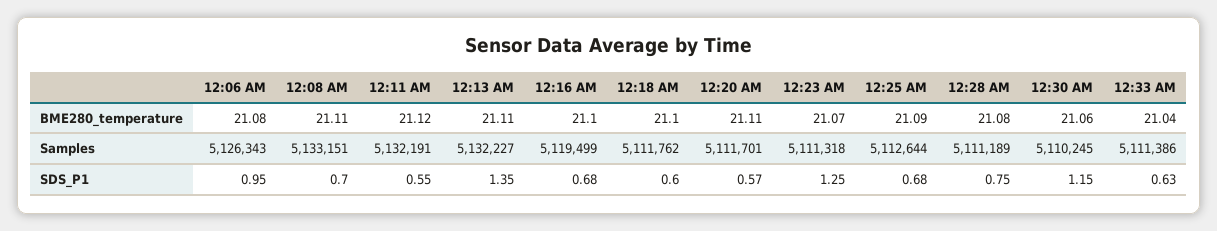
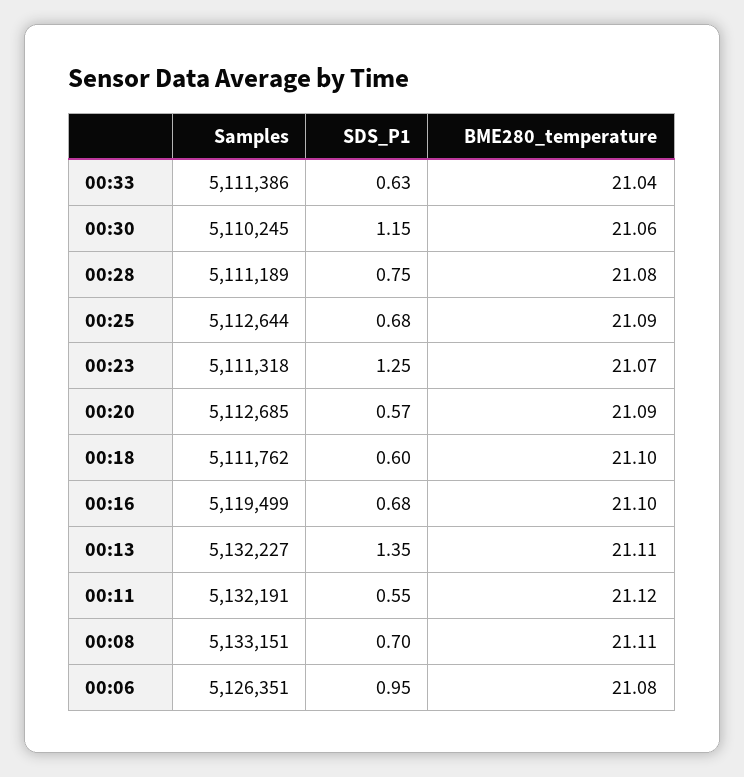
12:20 AM, BME280_temperature: 21.11 -> 21.09
12:06 AM, Samples: 5126343 -> 5126351
12:20 AM, Samples: 5111701 -> 5112685

